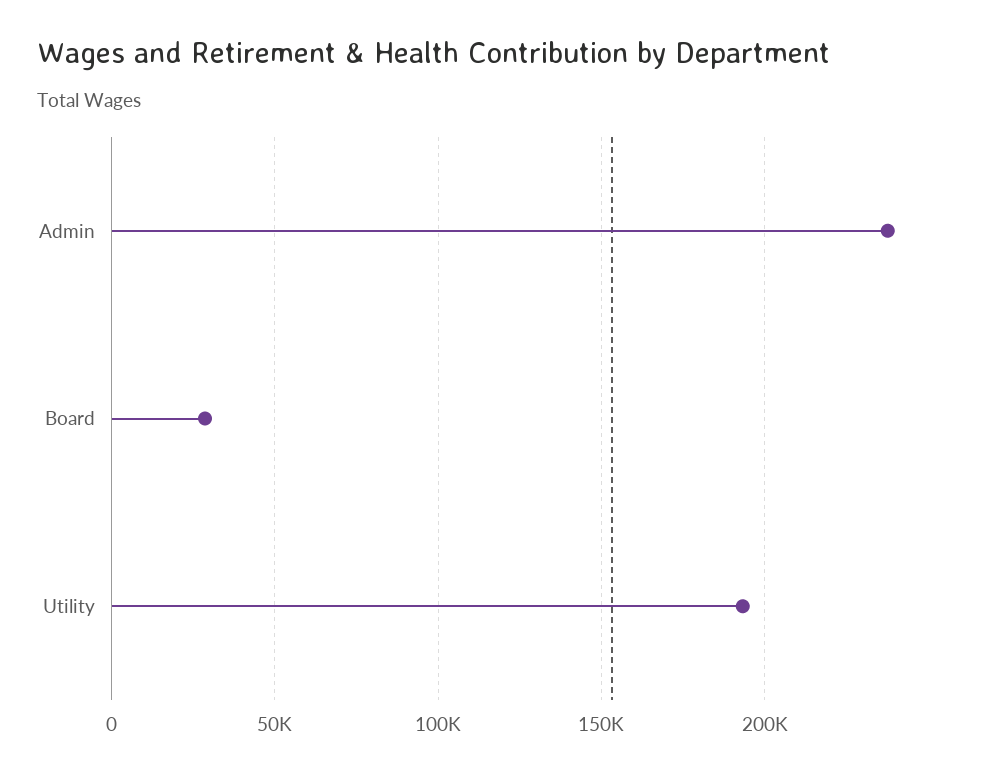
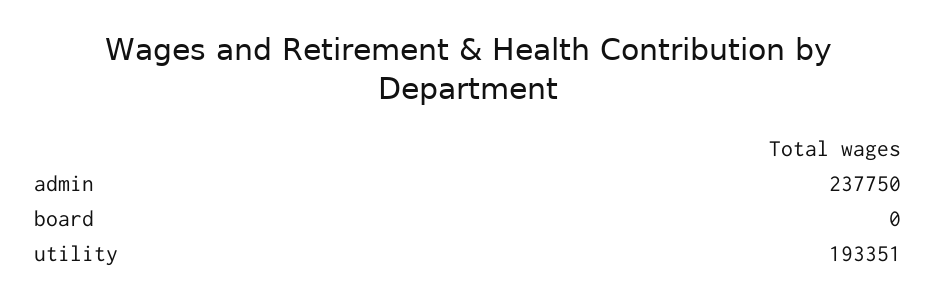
Board: 30000 -> 0

